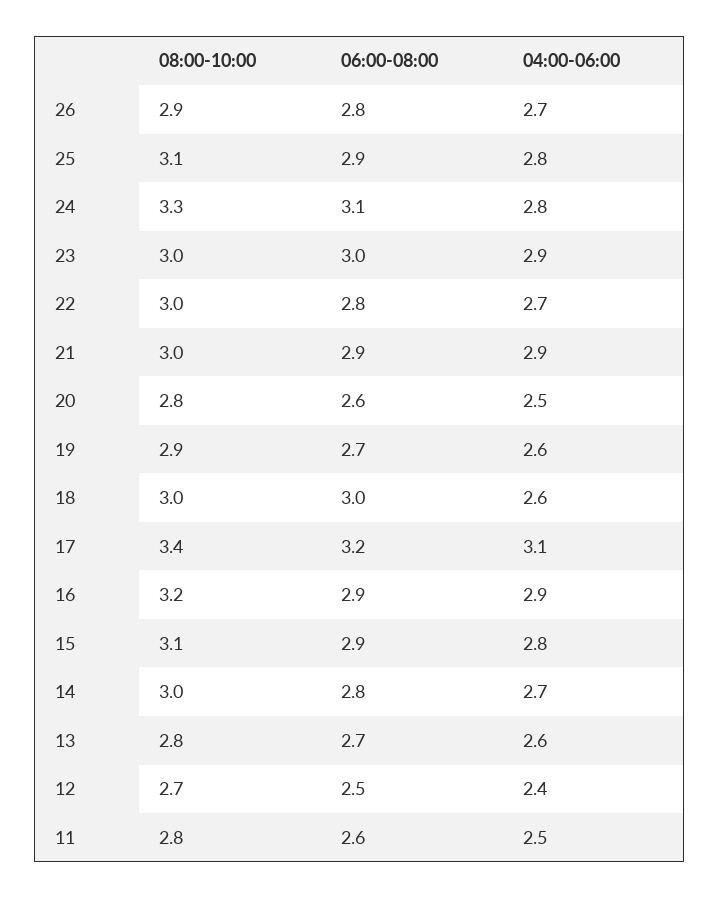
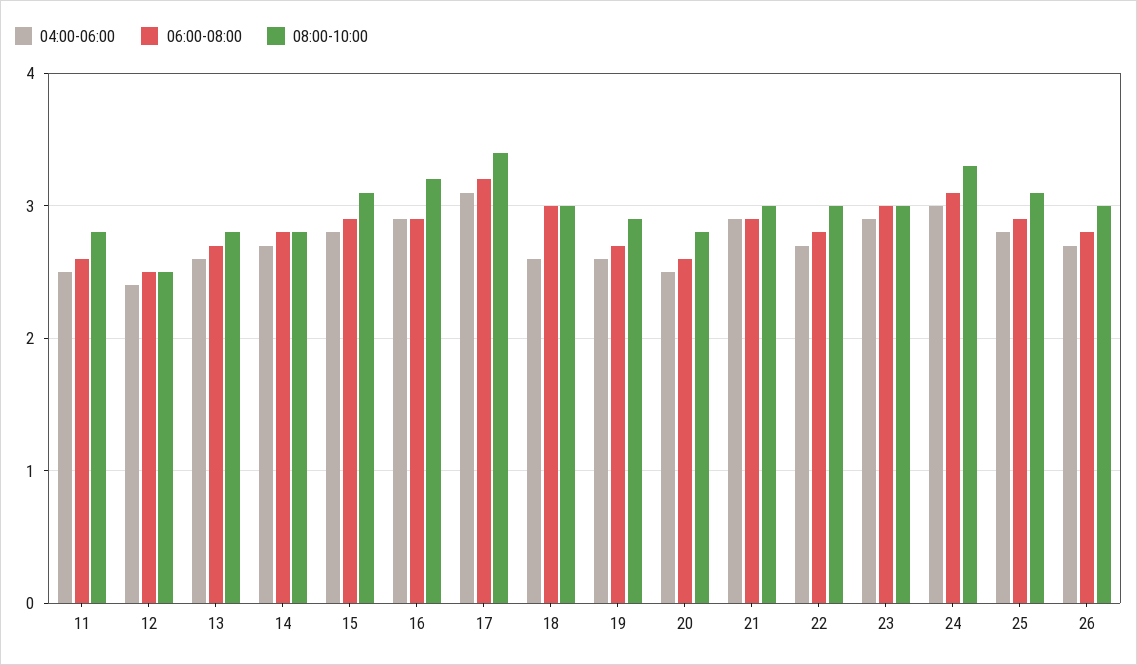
08:00-10:00, 26: 2.9 -> 3
04:00-06:00, 24: 2.8 -> 3
08:00-10:00, 14: 3 -> 2.8
08:00-10:00, 12: 2.7 -> 2.5

